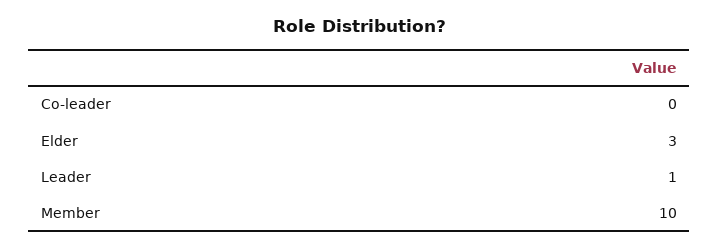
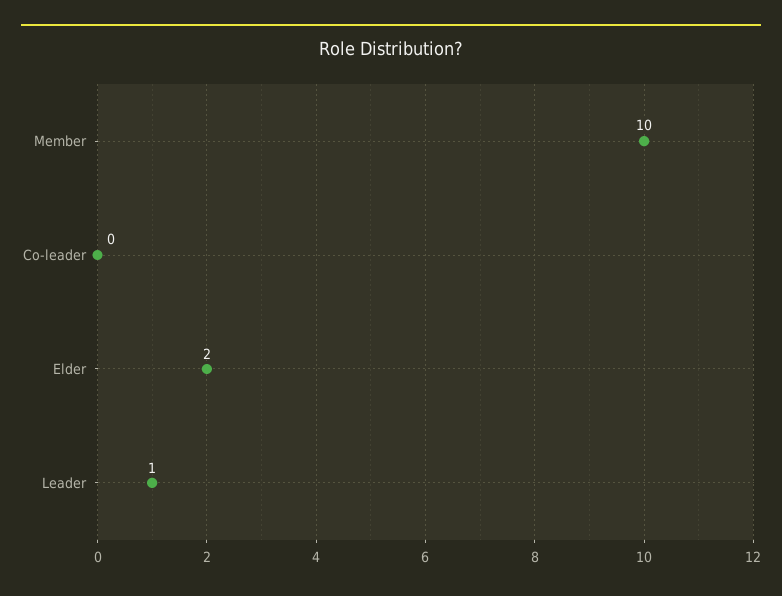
Elder: 3 -> 2

